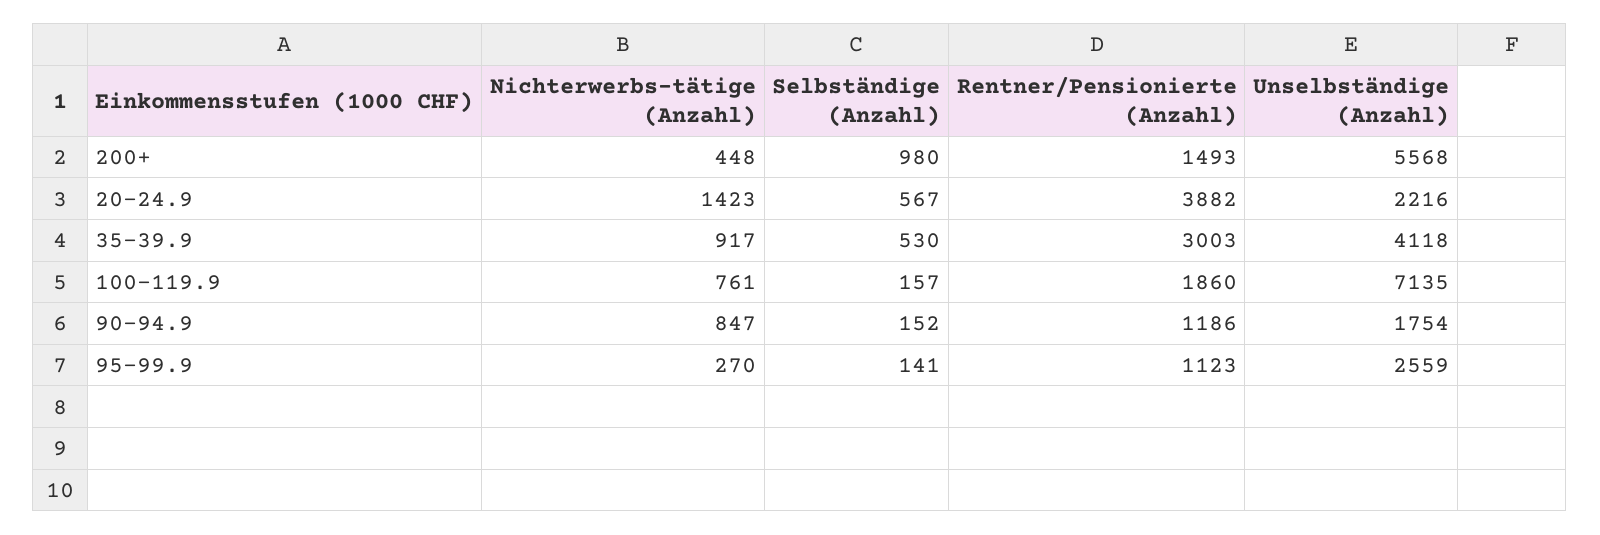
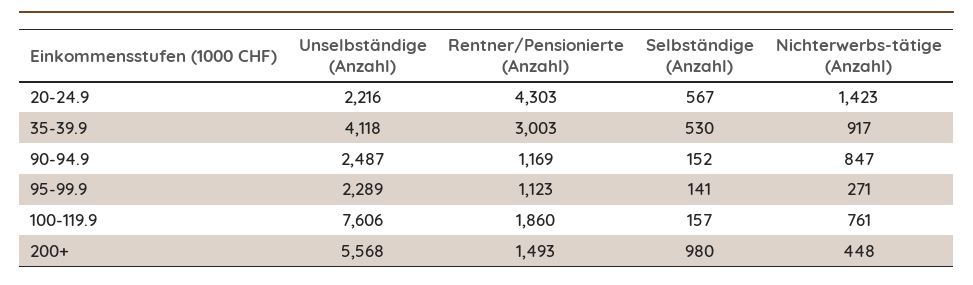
Rentner/Pensionierte (Anzahl), 20-24.9: 3882 -> 4303
Unselbständige (Anzahl), 100-119.9: 7135 -> 7606
Rentner/Pensionierte (Anzahl), 90-94.9: 1186 -> 1169
Unselbständige (Anzahl), 90-94.9: 1754 -> 2487
Nichterwerbs-tätige (Anzahl), 95-99.9: 270 -> 271
Unselbständige (Anzahl), 95-99.9: 2559 -> 2289

